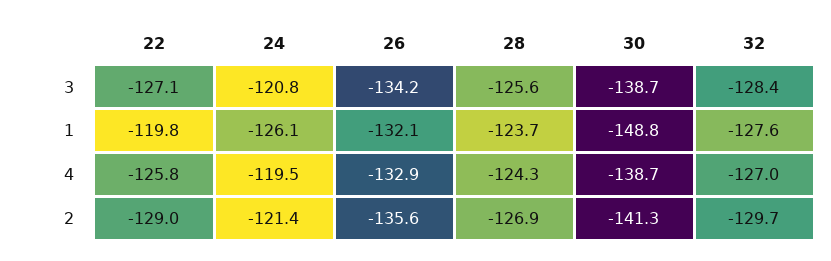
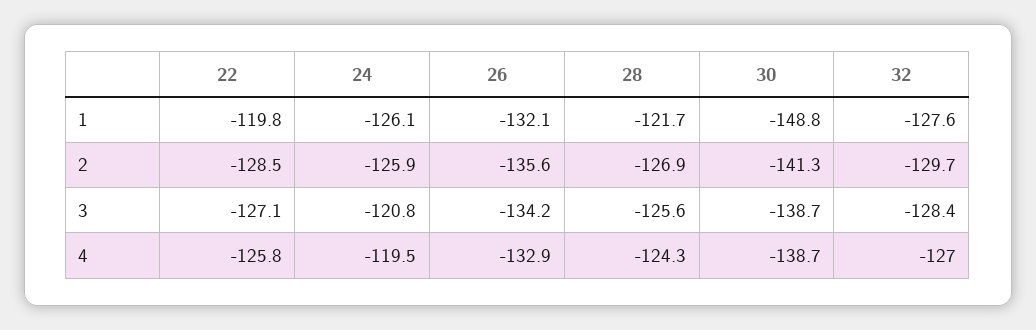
28, 1: -123.7 -> -121.7
22, 2: -129 -> -128.5
24, 2: -121.4 -> -125.9

